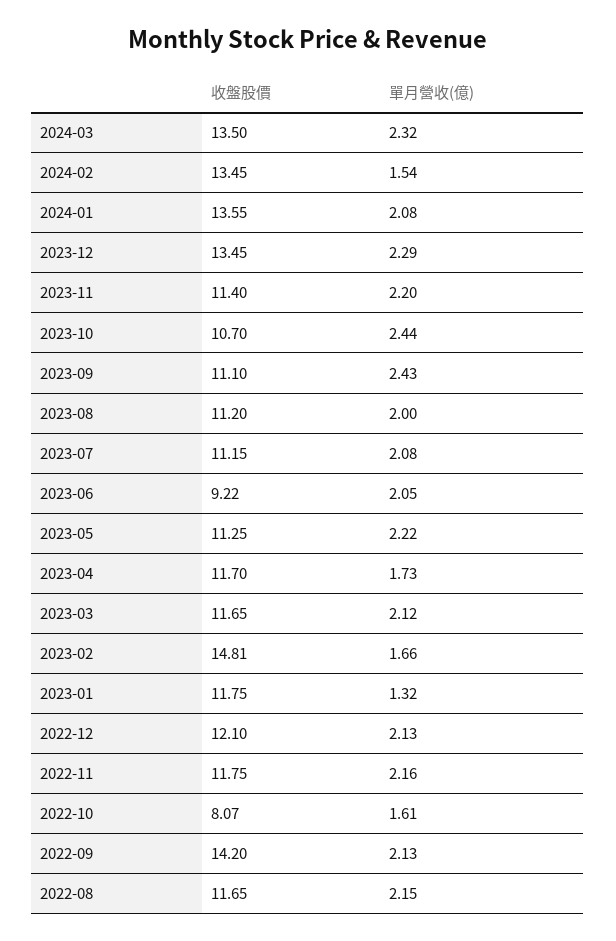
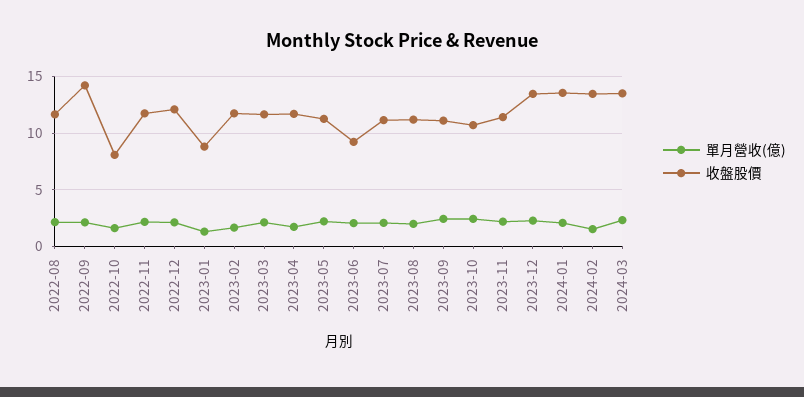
收盤股價, 2023-02: 14.81 -> 12
收盤股價, 2023-01: 11.75 -> 9

